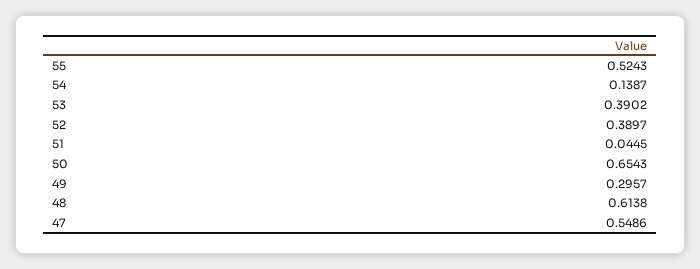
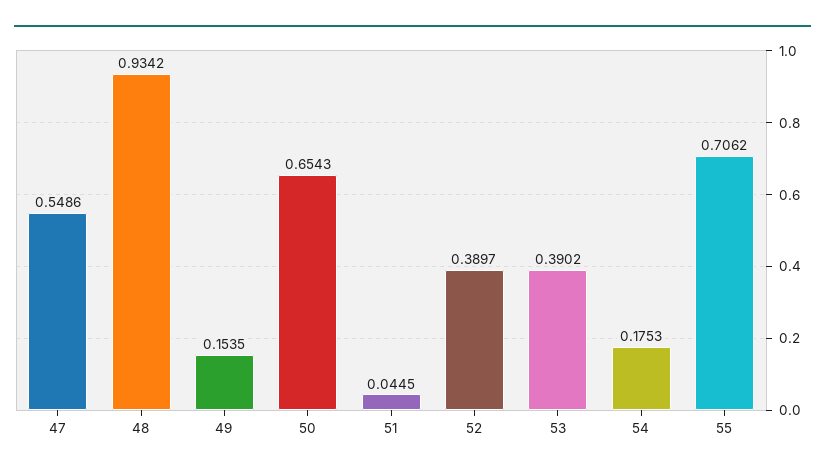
55: 0.5243 -> 0.7062
54: 0.1387 -> 0.1753
49: 0.2957 -> 0.1535
48: 0.6138 -> 0.9342

